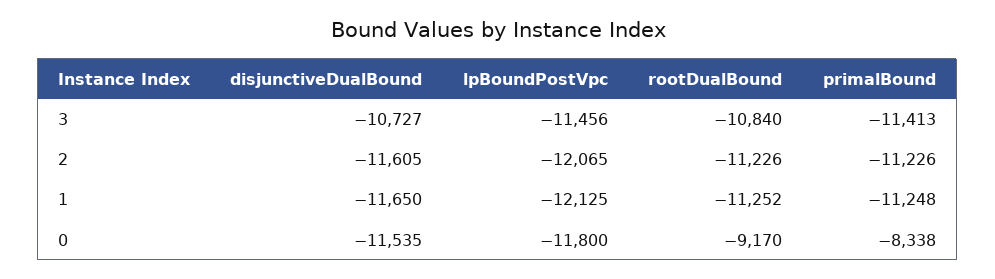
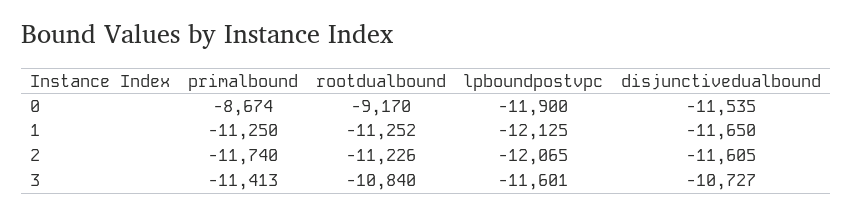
lpBoundPostVpc, 3: -11456 -> -11601
primalBound, 2: -11226 -> -11740
primalBound, 1: -11248 -> -11250
lpBoundPostVpc, 0: -11800 -> -11900
primalBound, 0: -8338 -> -8674

